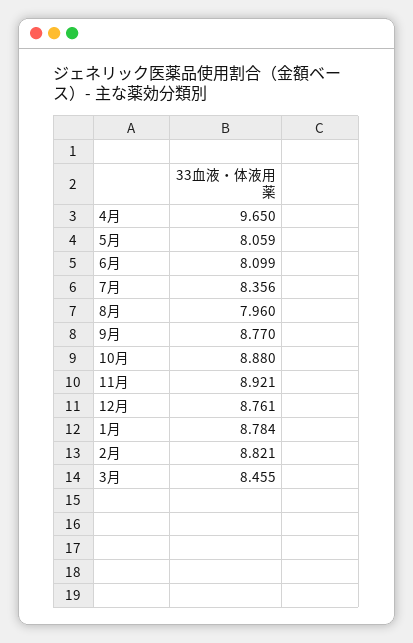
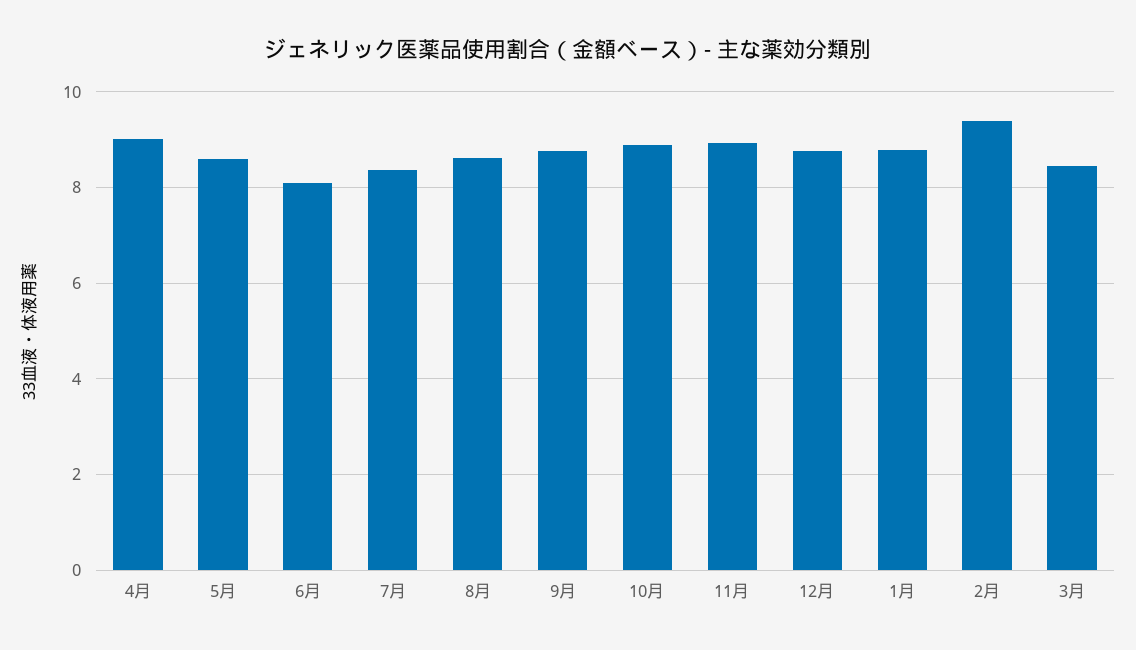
4月: 9.65 -> 9
5月: 8.059 -> 8.6
8月: 7.96 -> 8.6
2月: 8.821 -> 9.4

